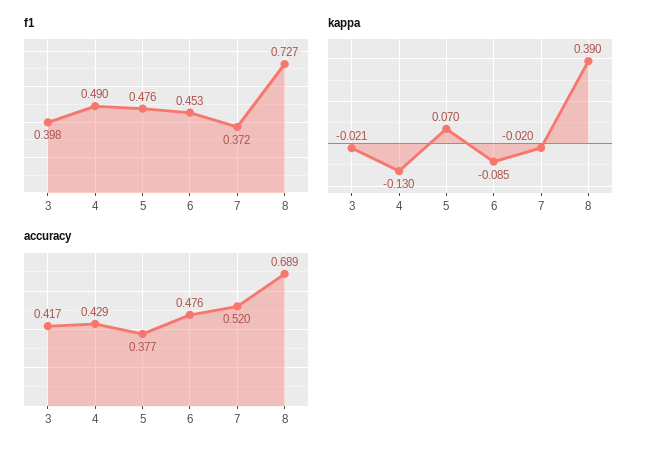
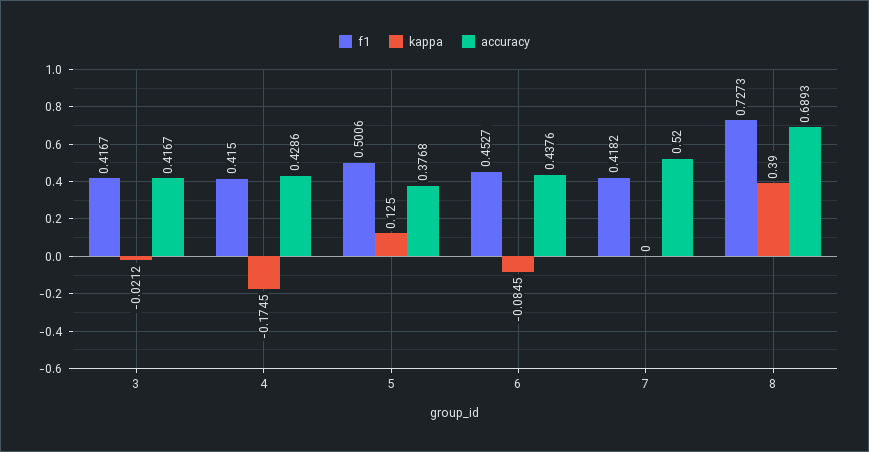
f1, 3: 0.398 -> 0.4167
f1, 4: 0.49 -> 0.415
f1, 5: 0.476 -> 0.5006
f1, 7: 0.372 -> 0.4182
kappa, 4: -0.13 -> -0.1745
kappa, 5: 0.07 -> 0.125
kappa, 7: -0.02 -> 0
accuracy, 6: 0.476 -> 0.4376

